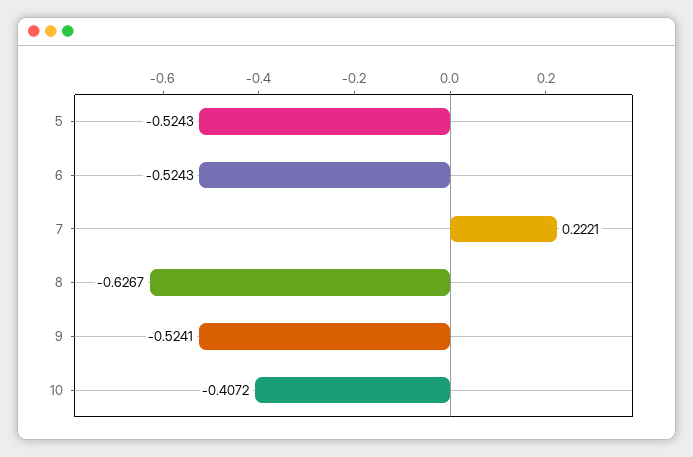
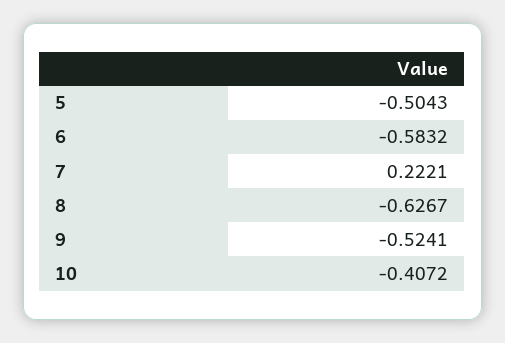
5: -0.5243 -> -0.5043
6: -0.5243 -> -0.5832

